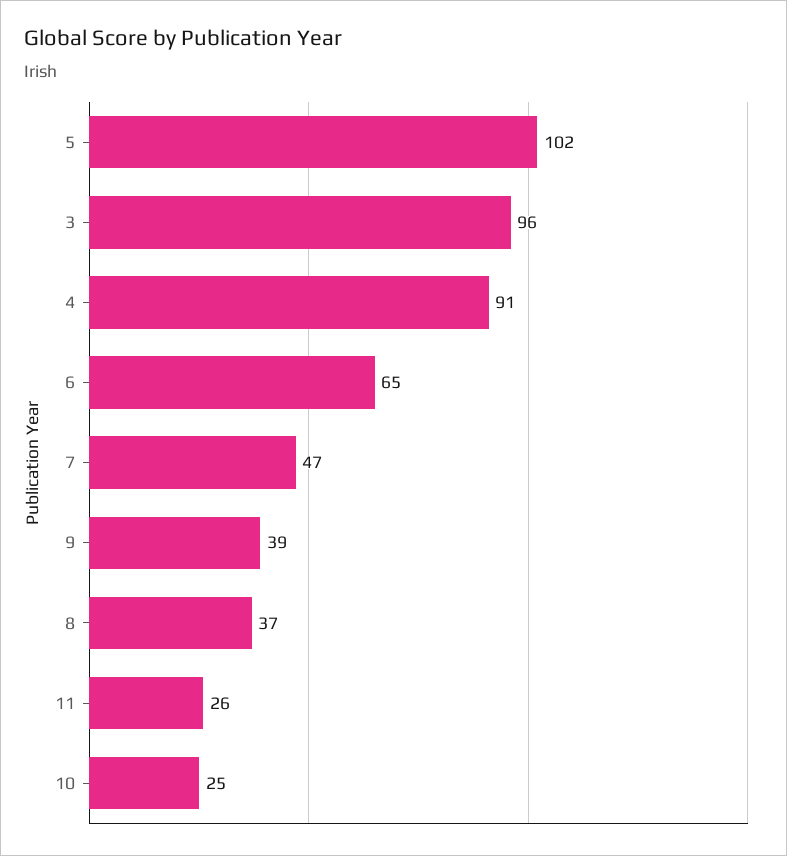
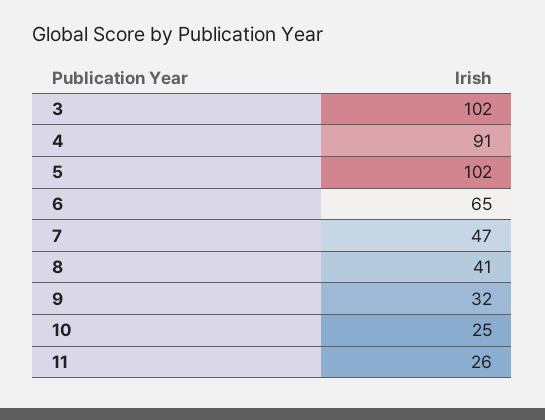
3: 96 -> 102
9: 39 -> 32
8: 37 -> 41

